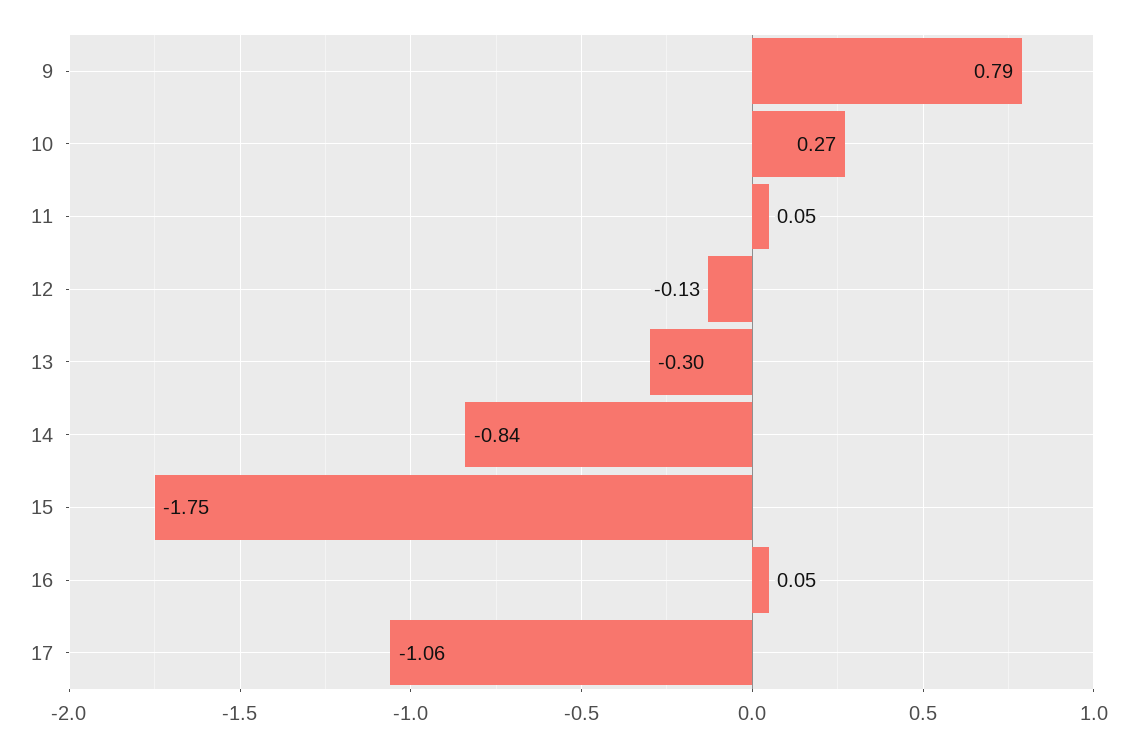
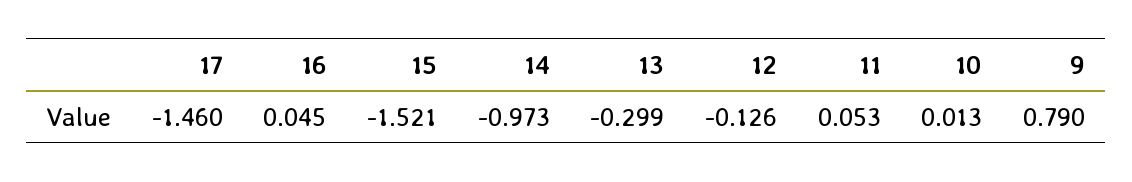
10: 0.27 -> 0.013
14: -0.84 -> -0.973
15: -1.75 -> -1.521
17: -1.06 -> -1.46

